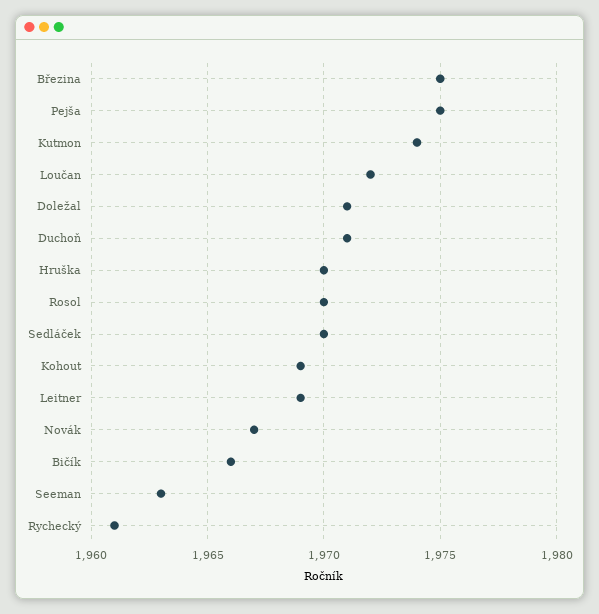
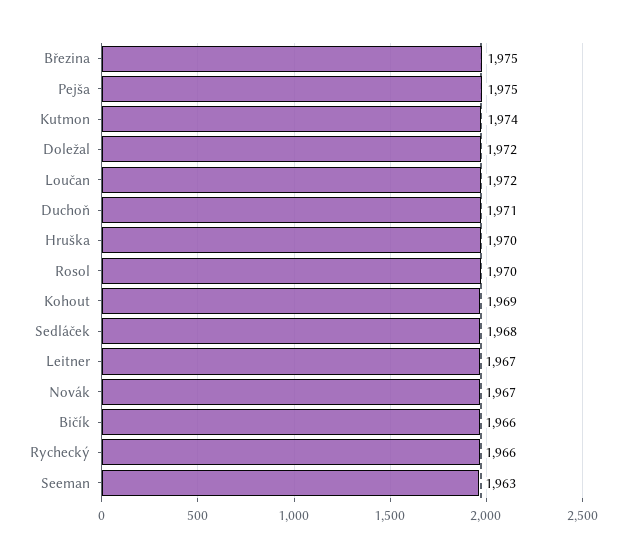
Doležal: 1971 -> 1972
Sedláček: 1970 -> 1968
Leitner: 1969 -> 1967
Rychecký: 1961 -> 1966

